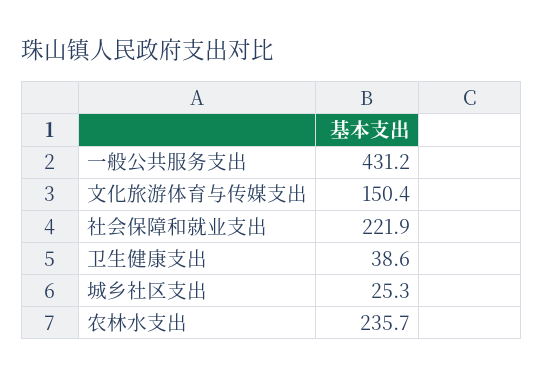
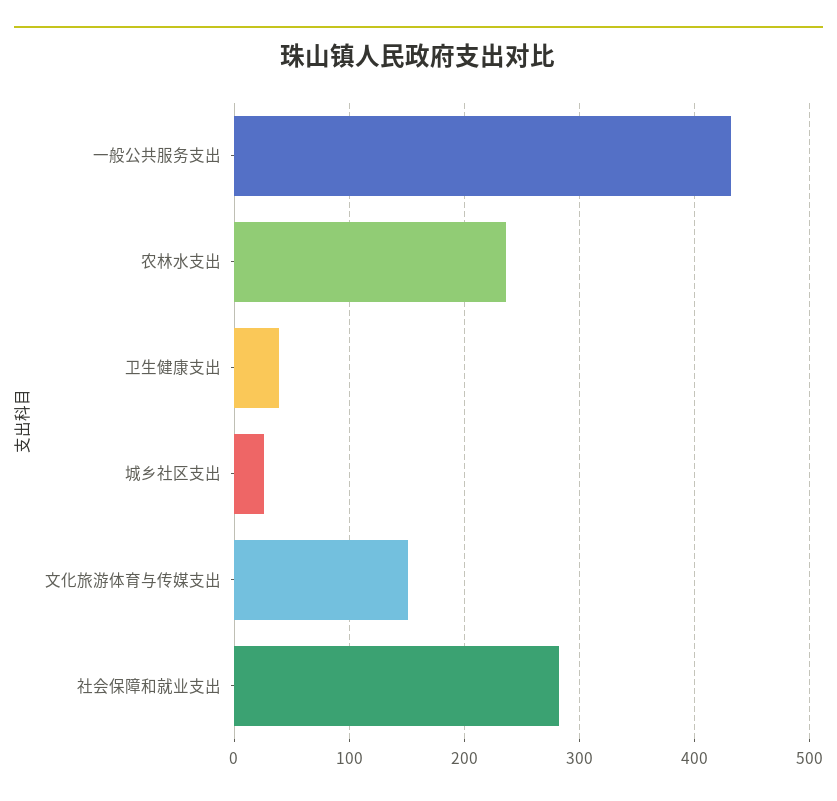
社会保障和就业支出: 221.9 -> 280

